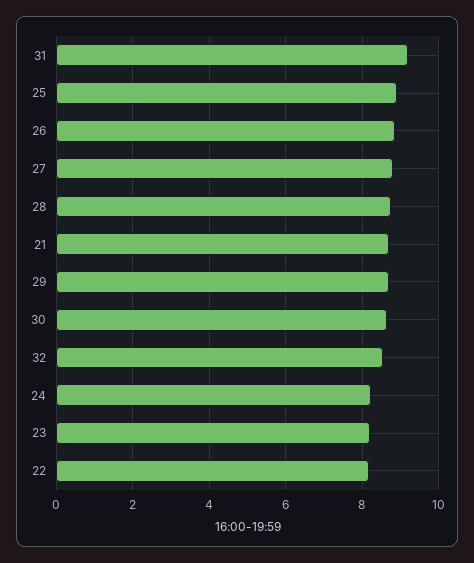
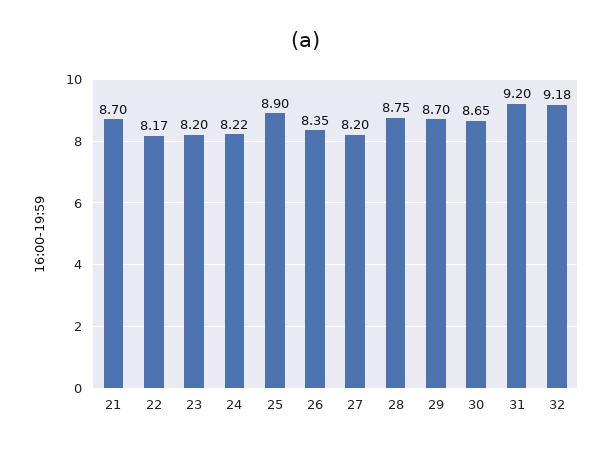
26: 8.8 -> 8.35
27: 8.8 -> 8.2
32: 8.6 -> 9.18

